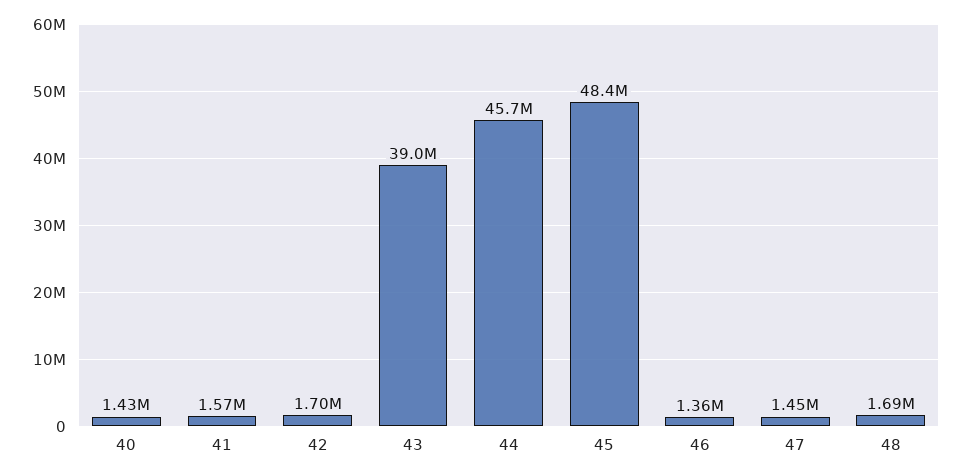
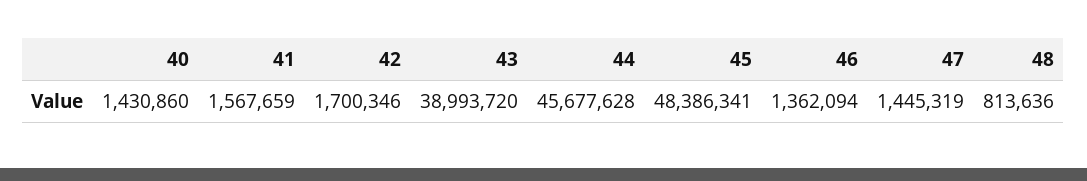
48: 1690000 -> 813636

